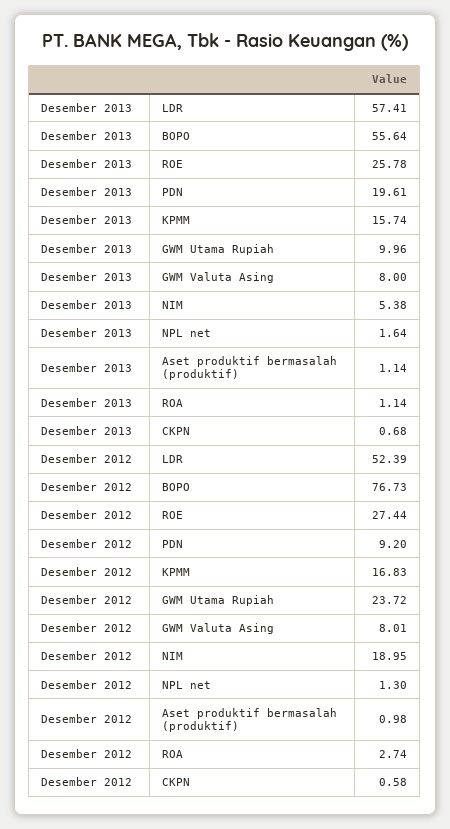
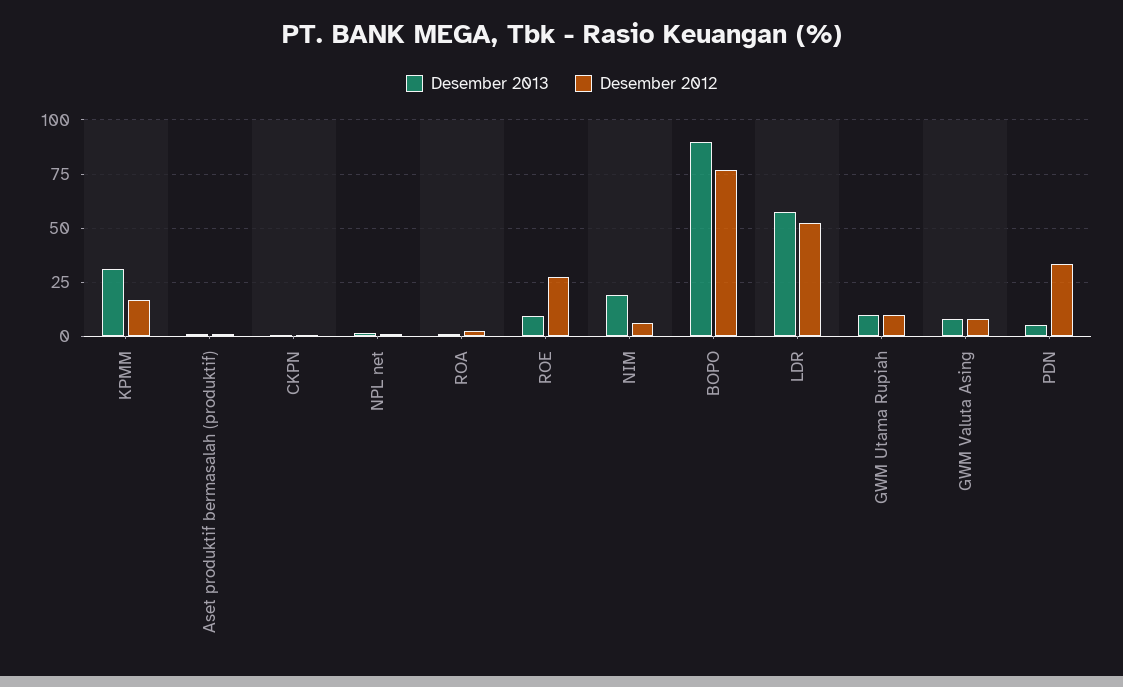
Desember 2013, BOPO: 55.64 -> 90
Desember 2013, ROE: 25.78 -> 10
Desember 2013, PDN: 19.61 -> 5
Desember 2013, KPMM: 15.74 -> 30
Desember 2013, NIM: 5.38 -> 20
Desember 2012, PDN: 9.2 -> 35
Desember 2012, GWM Utama Rupiah: 23.72 -> 10
Desember 2012, NIM: 18.95 -> 5

